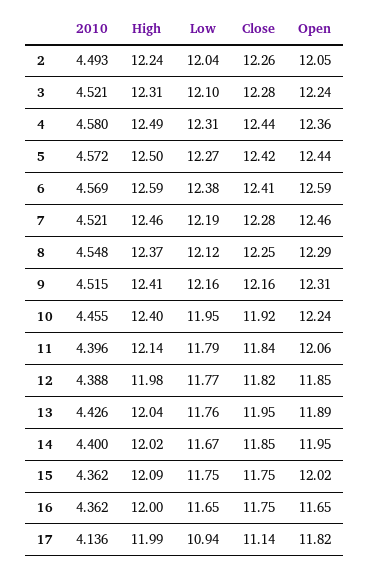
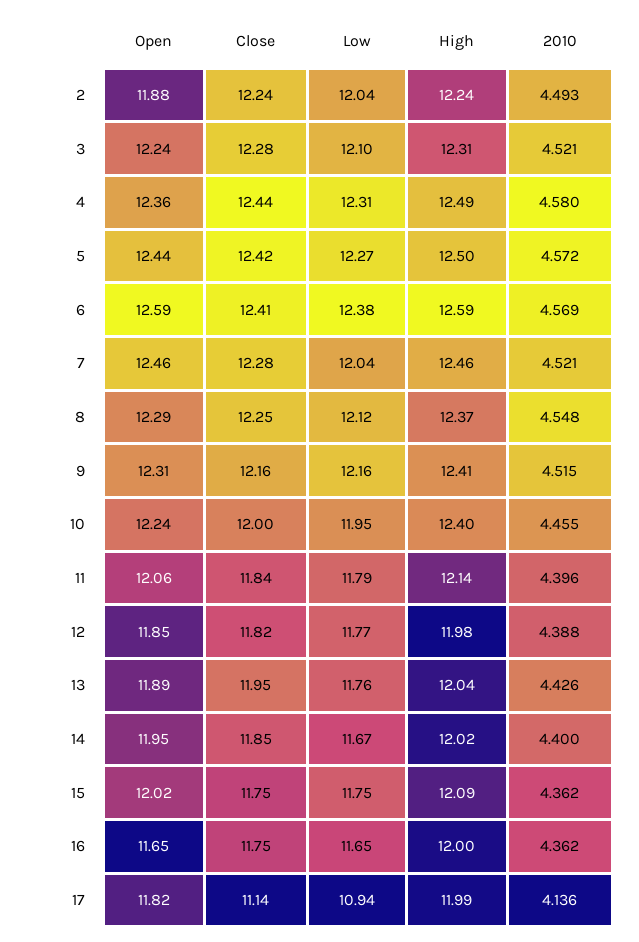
Close, 2: 12.26 -> 12.24
Open, 2: 12.05 -> 11.88
Low, 7: 12.19 -> 12.04
Close, 10: 11.92 -> 12

